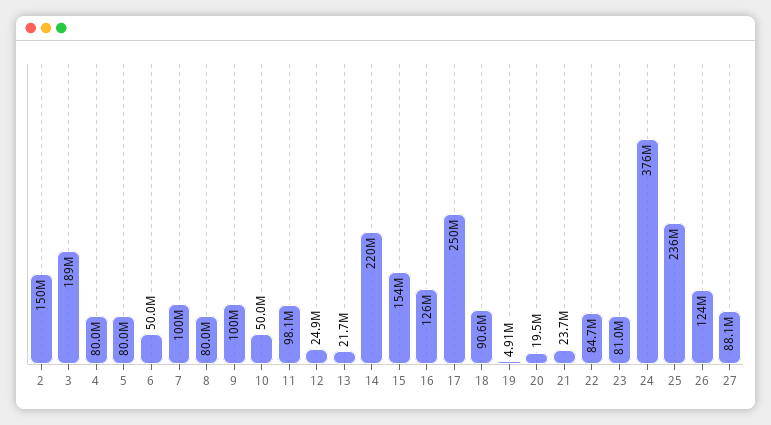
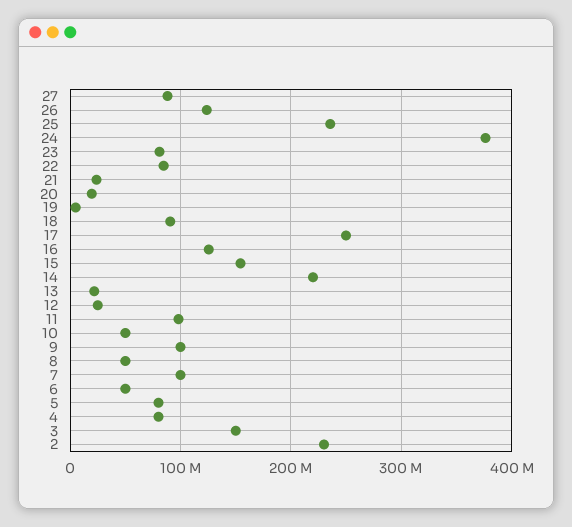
2: 150000000 -> 230000000
3: 189000000 -> 150000000
8: 80000000 -> 50000000

